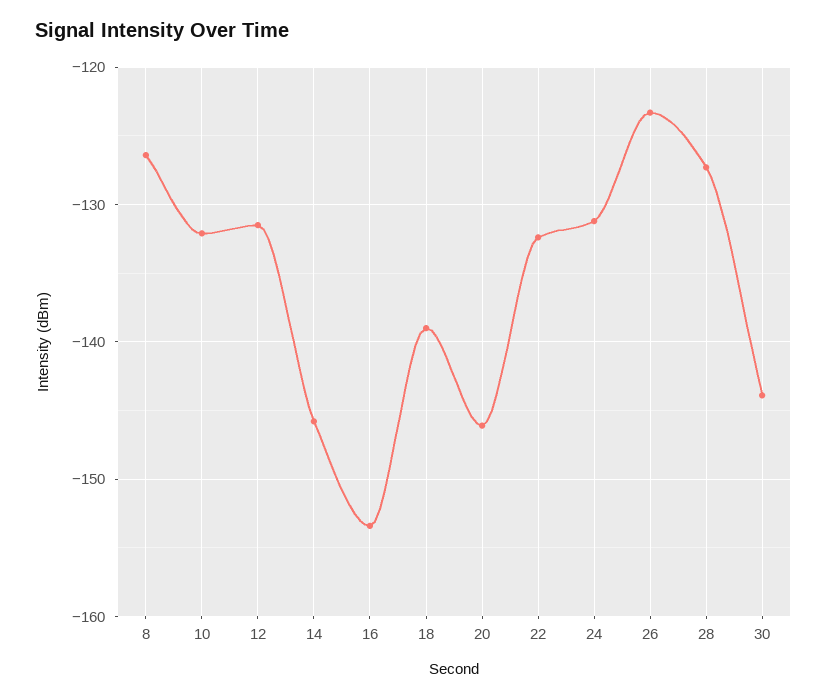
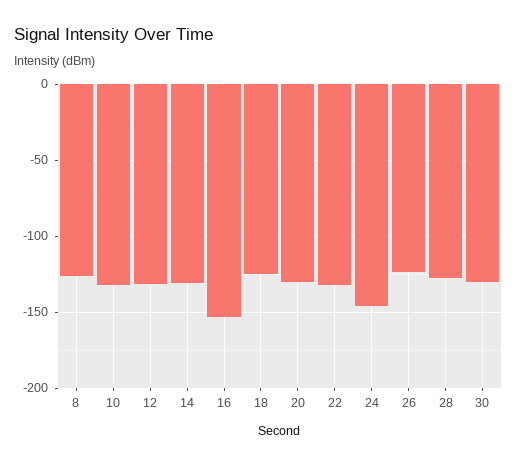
14: -146 -> -130
18: -139 -> -125
20: -146 -> -130
24: -131 -> -145
30: -144 -> -130

